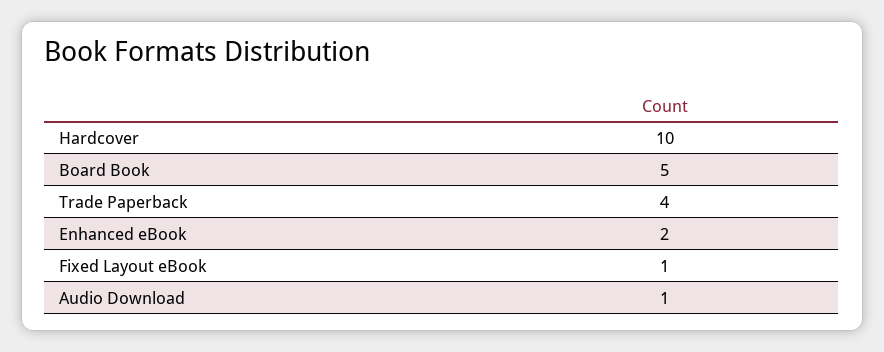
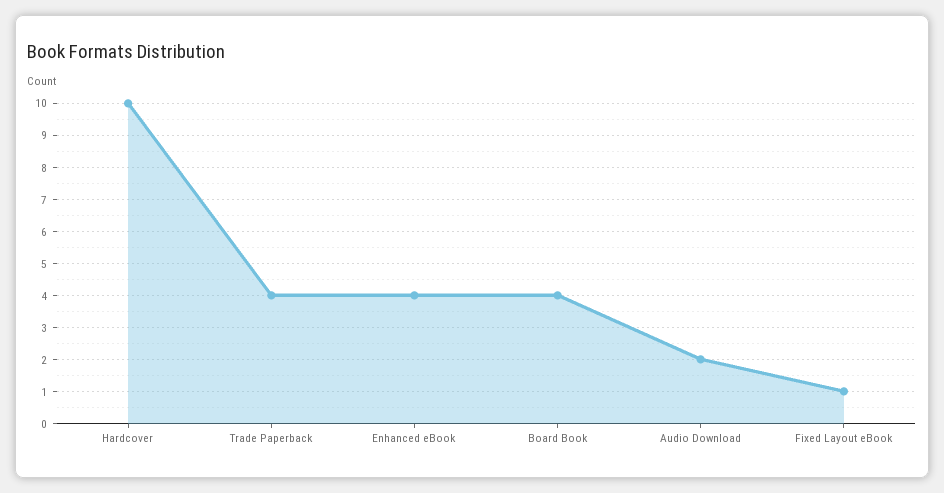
Board Book: 5 -> 4
Enhanced eBook: 2 -> 4
Audio Download: 1 -> 2

